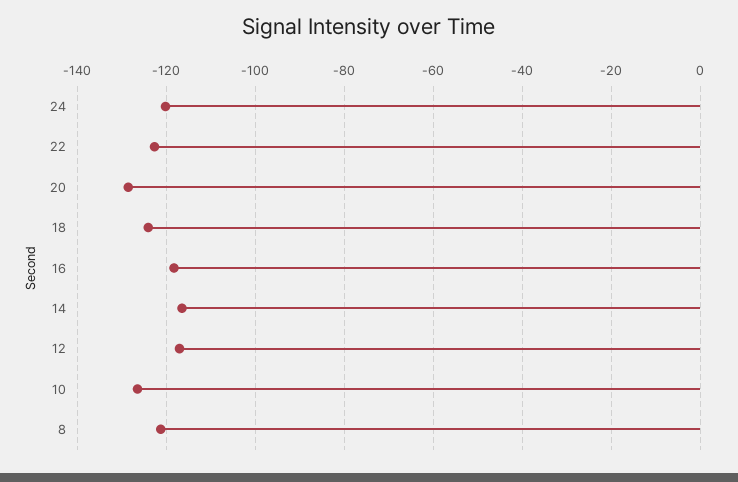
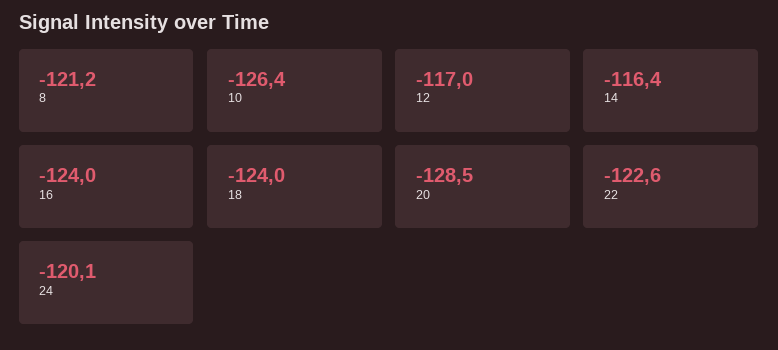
16: -118 -> -124

